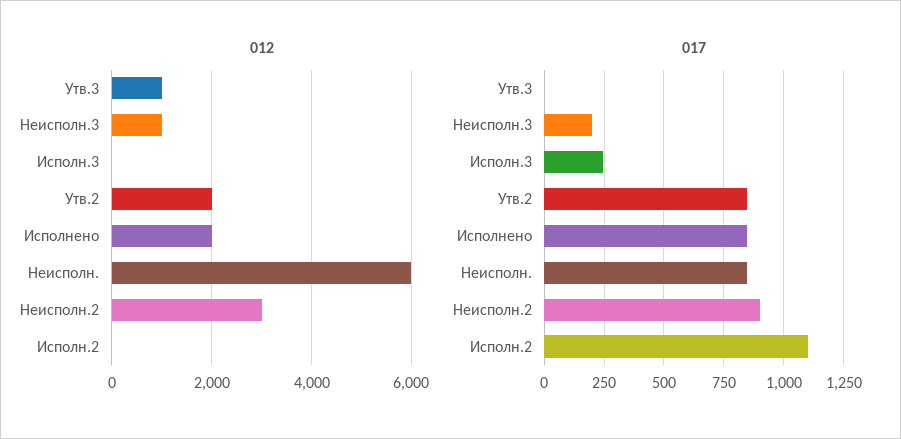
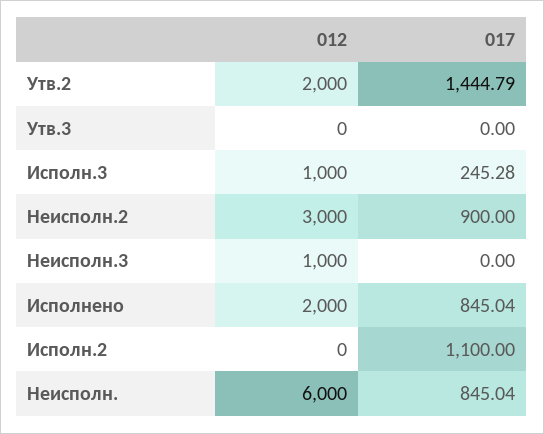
012, Утв.3: 1000 -> 0
012, Исполн.3: 0 -> 1000
017, Неисполн.3: 200 -> 0
017, Утв.2: 850 -> 1444.79

